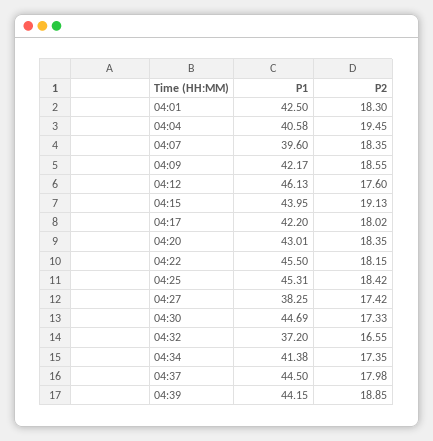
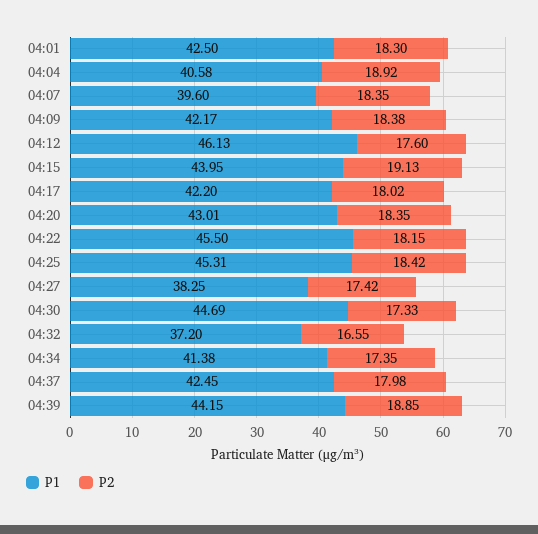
P2, 04:04: 19.45 -> 18.92
P2, 04:09: 18.55 -> 18.38
P1, 04:37: 44.5 -> 42.45

